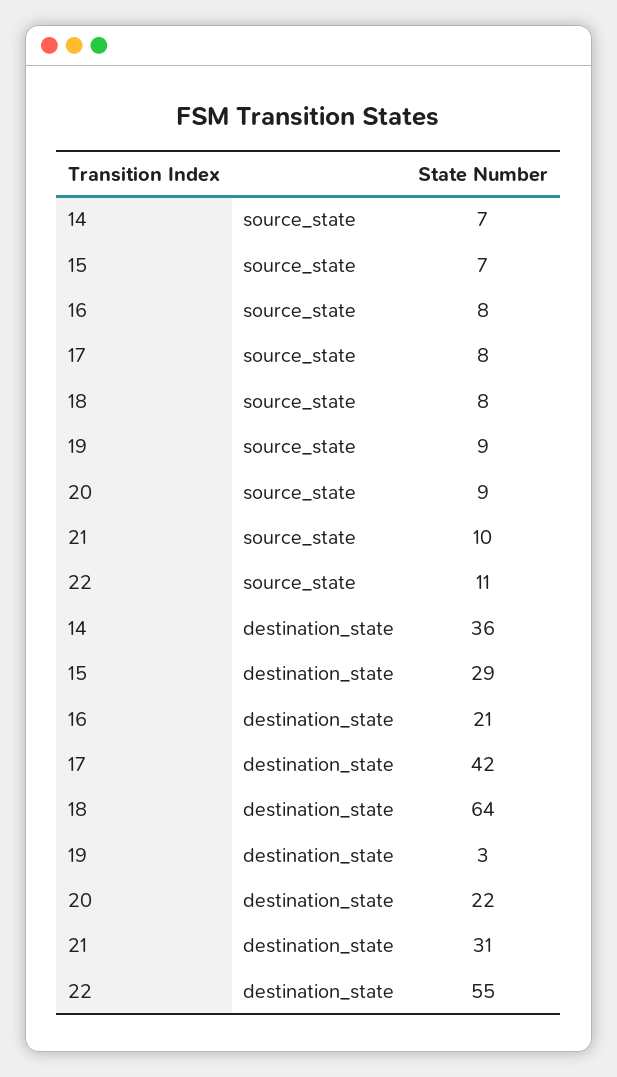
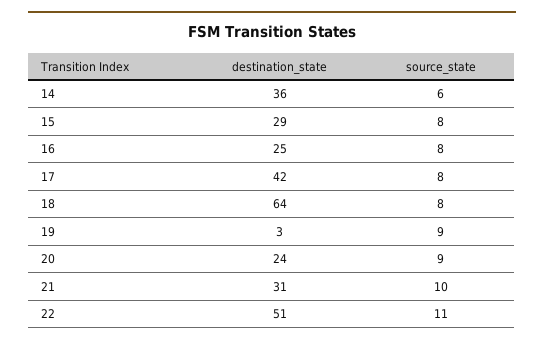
14, source_state: 7 -> 6
15, source_state: 7 -> 8
16, destination_state: 21 -> 25
20, destination_state: 22 -> 24
22, destination_state: 55 -> 51

